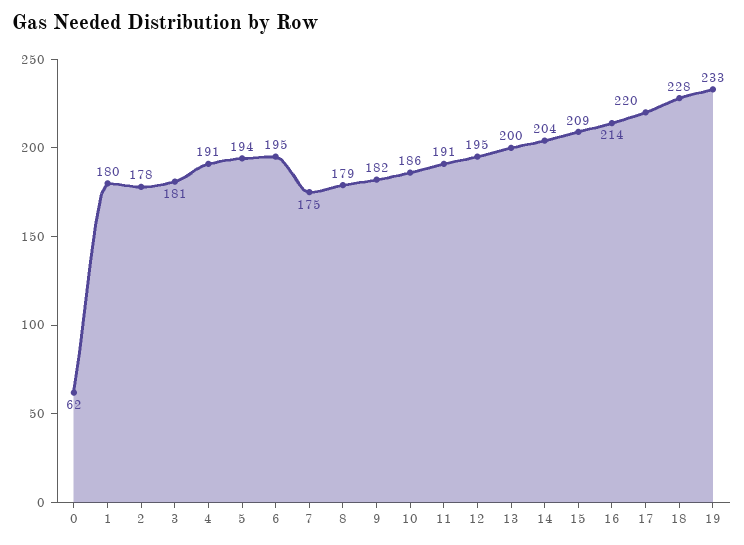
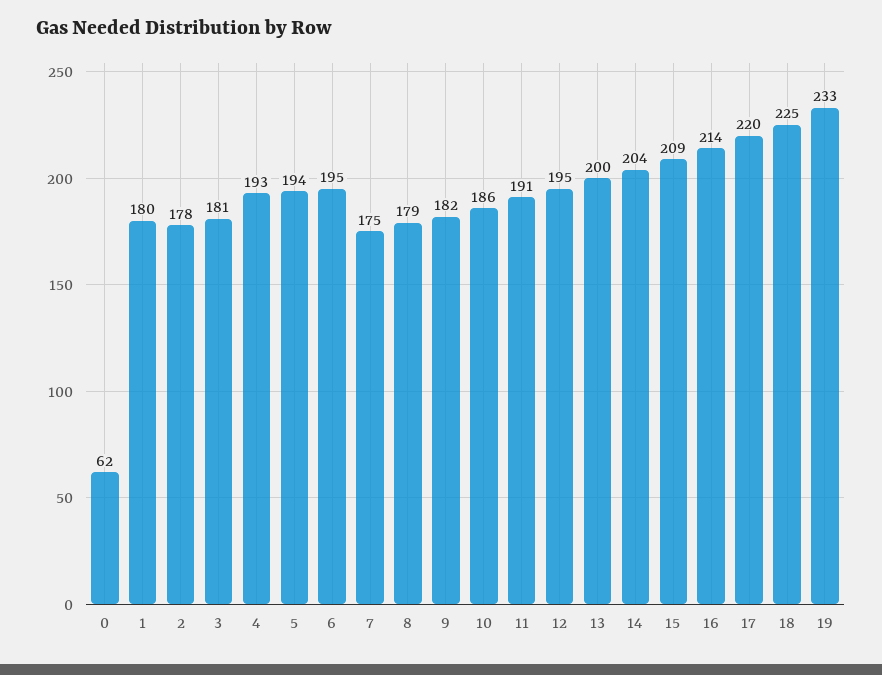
4: 191 -> 193
18: 228 -> 225

